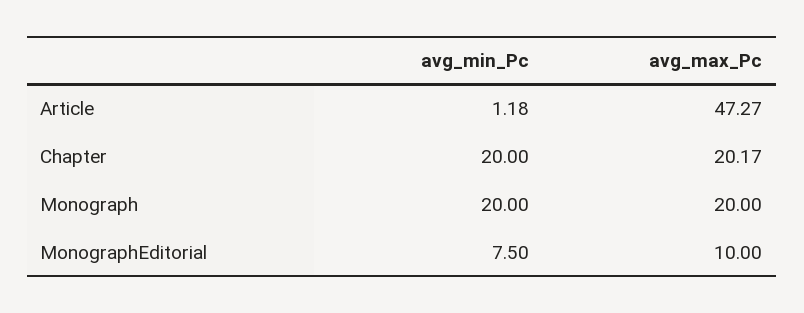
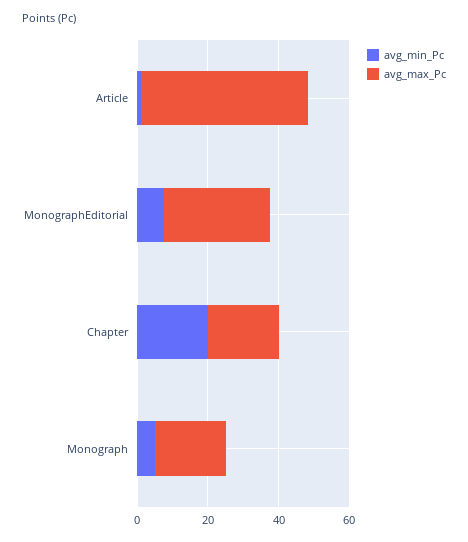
avg_min_Pc, Monograph: 20 -> 5
avg_max_Pc, MonographEditorial: 10 -> 30

